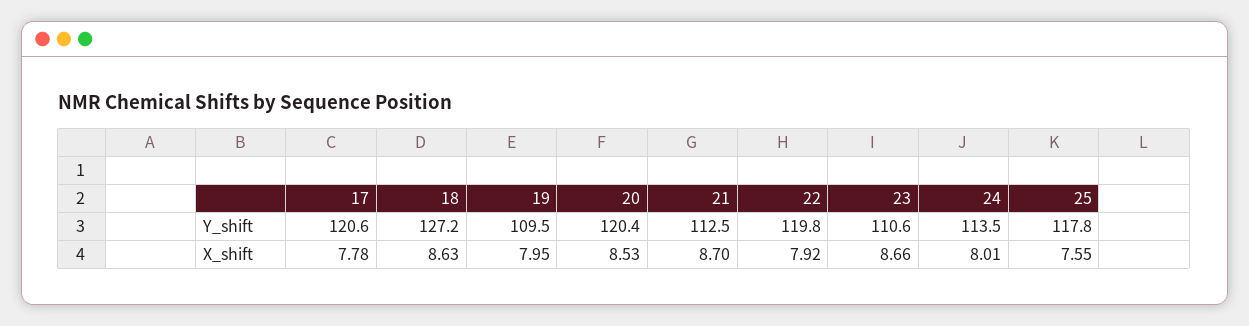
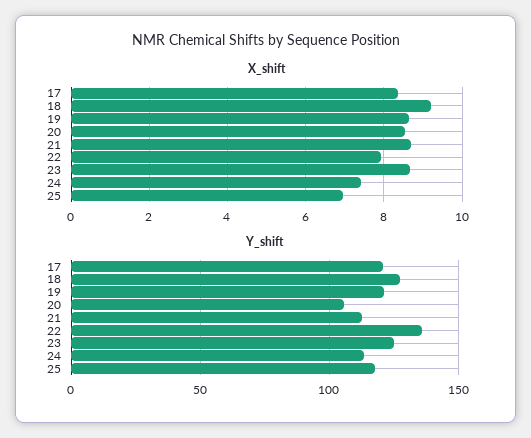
Y_shift, 19: 109.5 -> 120
Y_shift, 20: 120.4 -> 105
Y_shift, 22: 119.8 -> 135
Y_shift, 23: 110.6 -> 125
X_shift, 17: 7.78 -> 8.4
X_shift, 18: 8.63 -> 9.2
X_shift, 19: 7.95 -> 8.6
X_shift, 24: 8.01 -> 7.4
X_shift, 25: 7.55 -> 7

